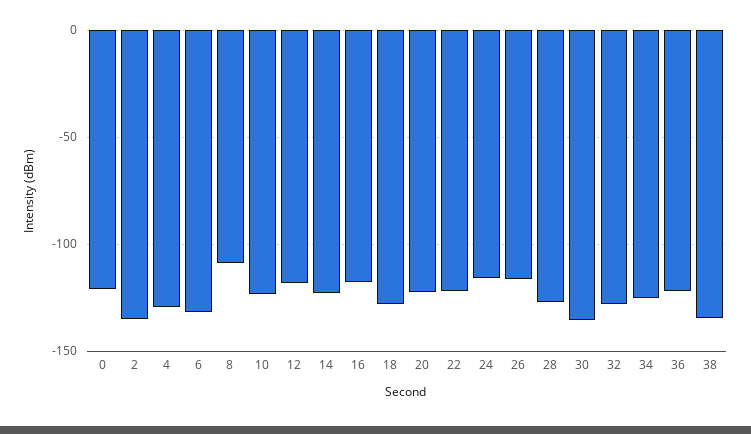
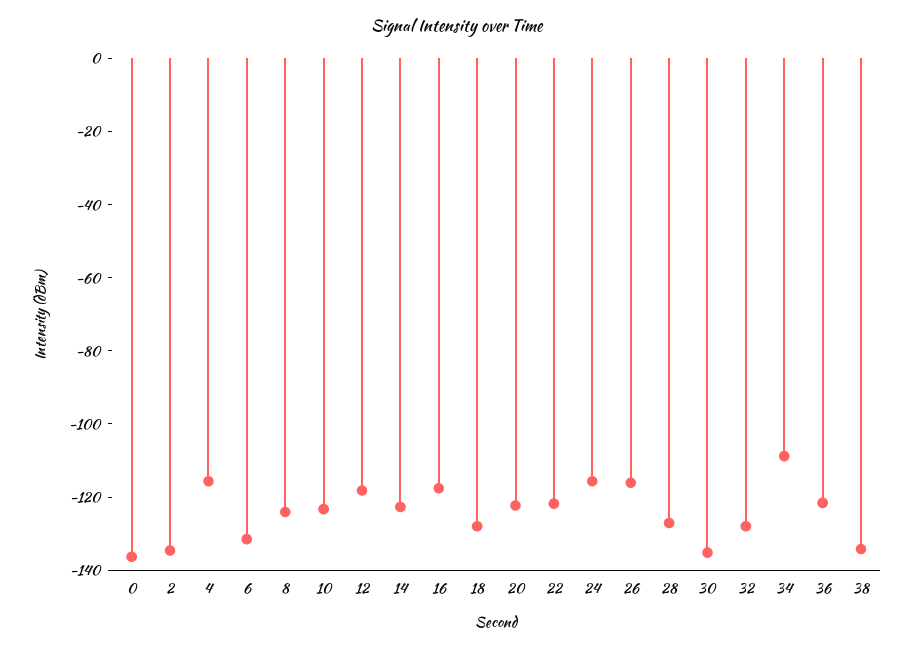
0: -120 -> -135
4: -130 -> -115
8: -110 -> -125
34: -125 -> -110

